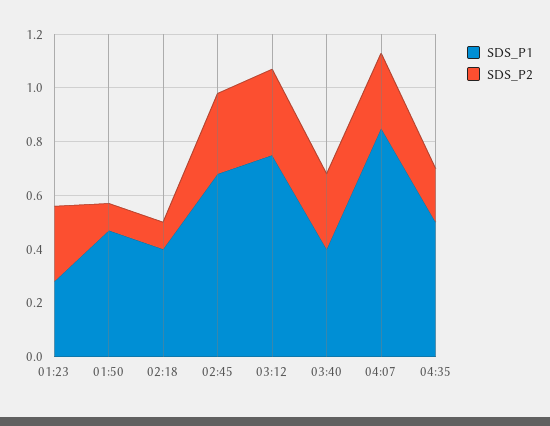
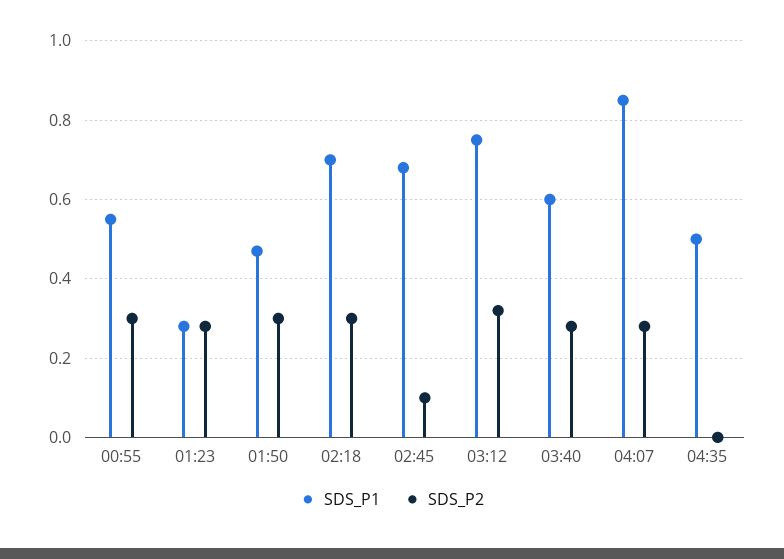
SDS_P2, 01:50: 0.1 -> 0.3
SDS_P1, 02:18: 0.4 -> 0.7
SDS_P2, 02:18: 0.1 -> 0.3
SDS_P2, 02:45: 0.3 -> 0.1
SDS_P1, 03:40: 0.4 -> 0.6
SDS_P2, 04:35: 0.2 -> 0
SDS_P1, 00:55: none -> 0.55
SDS_P2, 00:55: none -> 0.3

